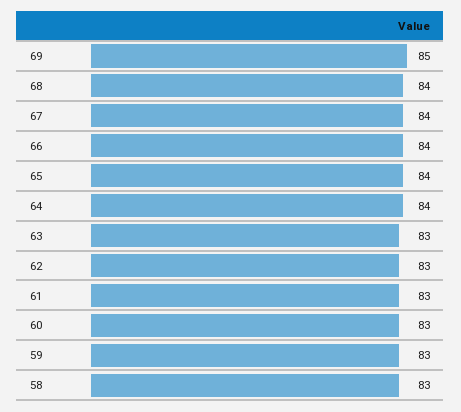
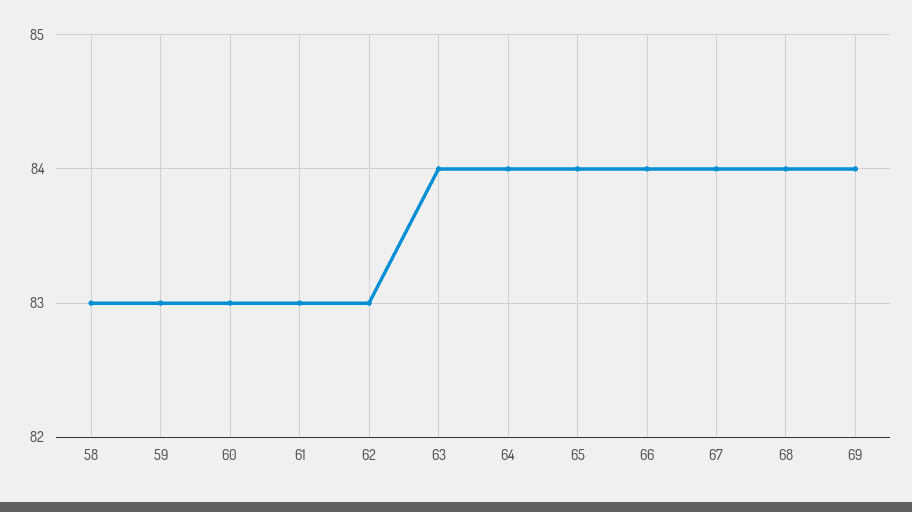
69: 85 -> 84
63: 83 -> 84

